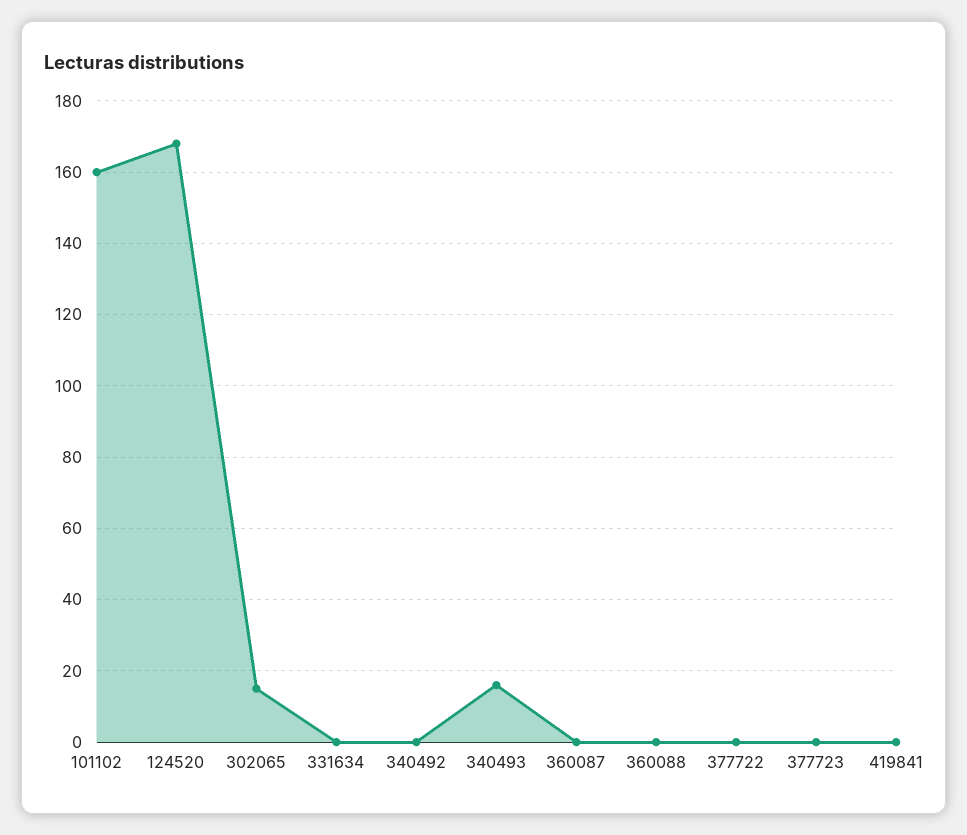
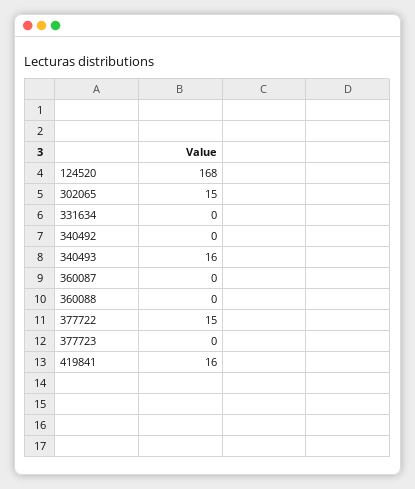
101102: 160 -> none
377722: 0 -> 15
419841: 0 -> 16

